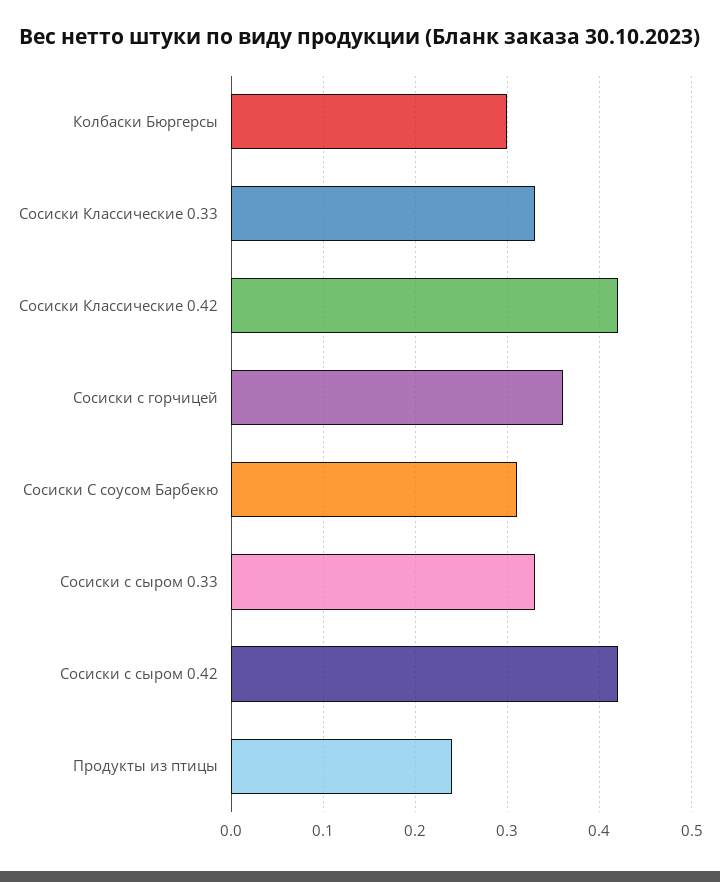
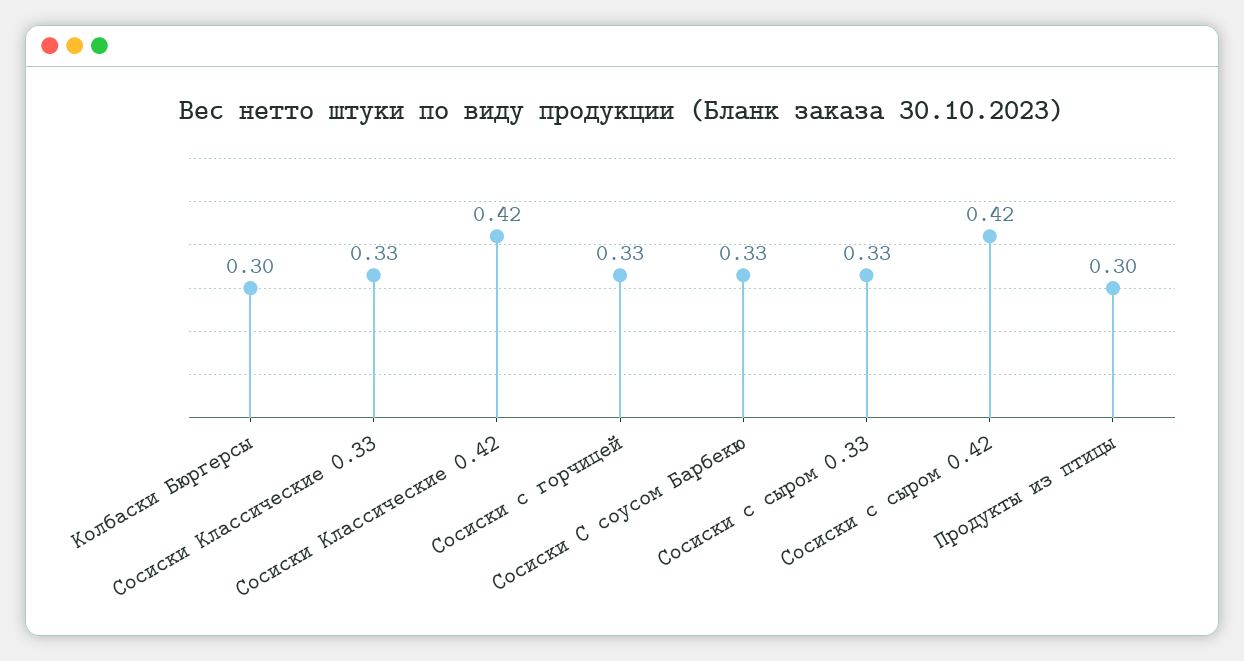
Сосиски с горчицей: 0.36 -> 0.33
Сосиски С соусом Барбекю: 0.31 -> 0.33
Продукты из птицы: 0.24 -> 0.3

